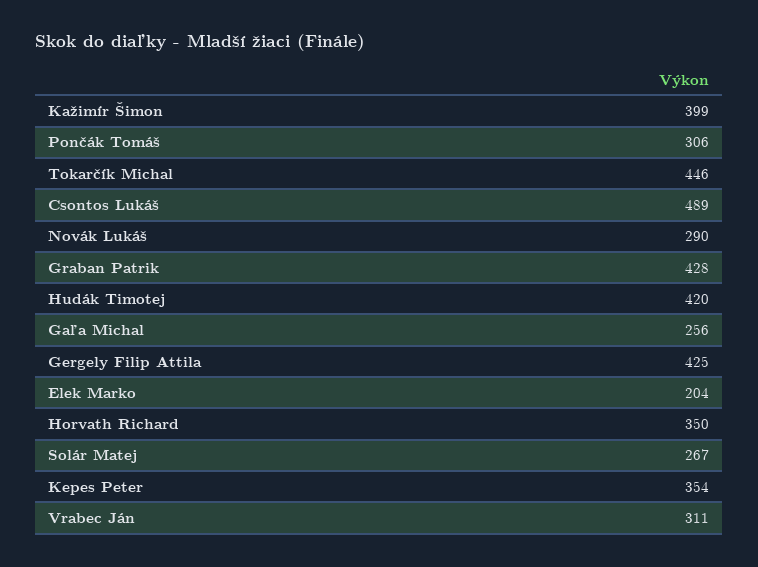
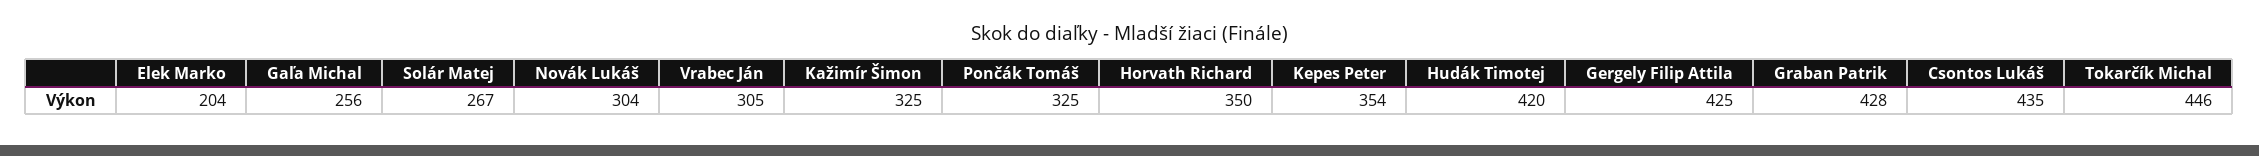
Kažimír Šimon: 399 -> 325
Pončák Tomáš: 306 -> 325
Csontos Lukáš: 489 -> 435
Novák Lukáš: 290 -> 304
Vrabec Ján: 311 -> 305

